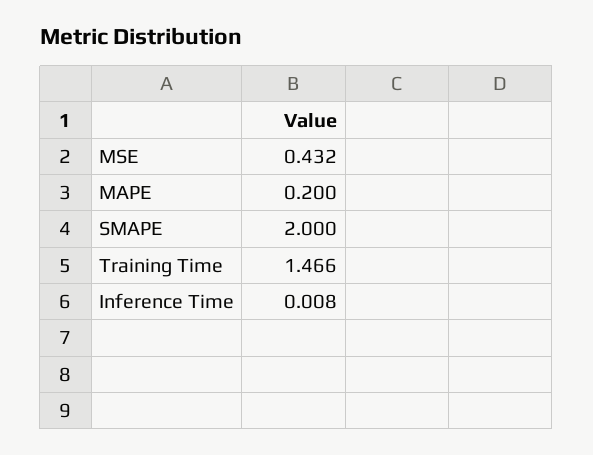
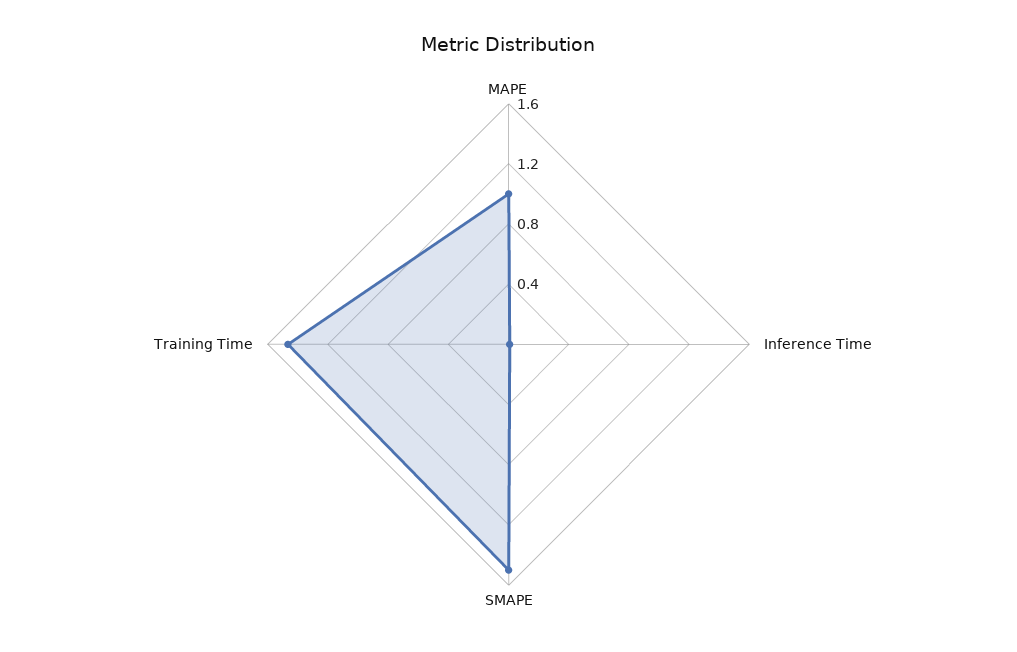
MSE: 0.432 -> none
MAPE: 0.2 -> 1
SMAPE: 2 -> 1.5

